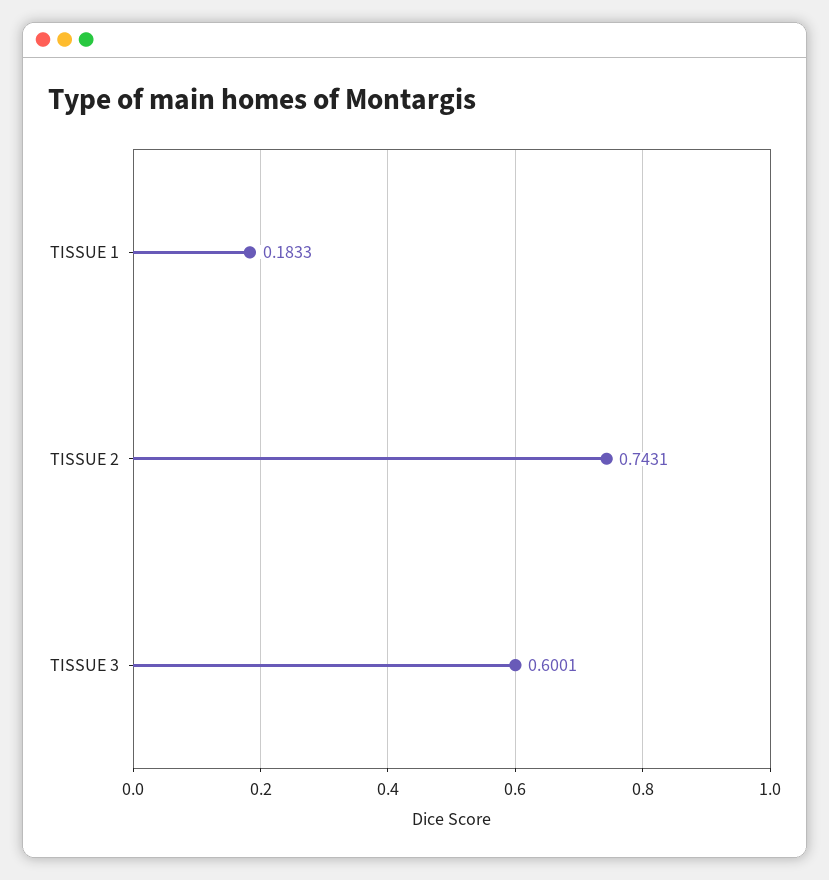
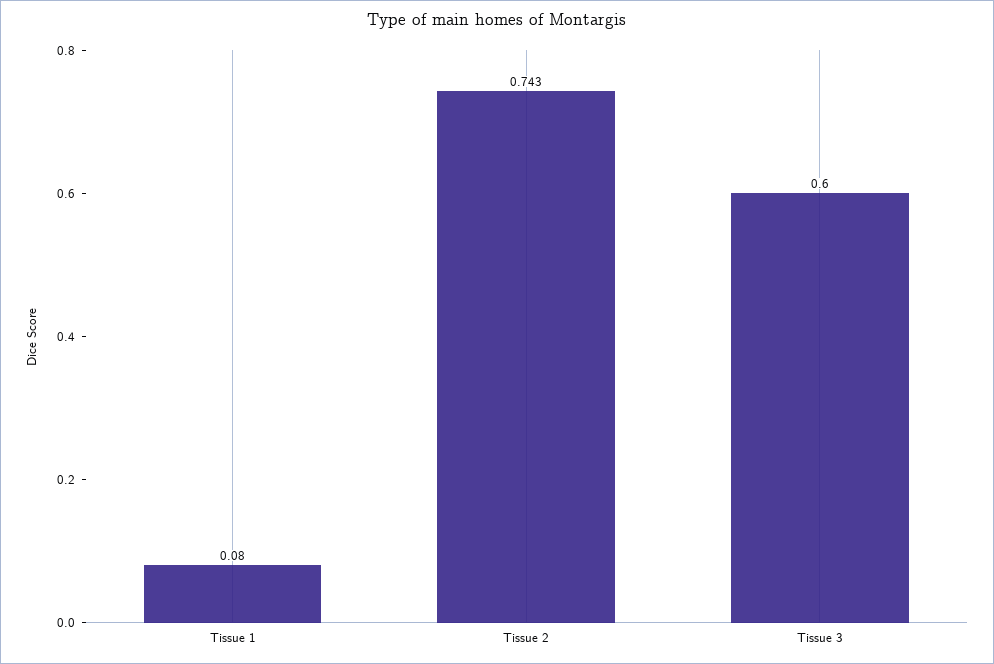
TISSUE 1: 0.1833 -> 0.08

